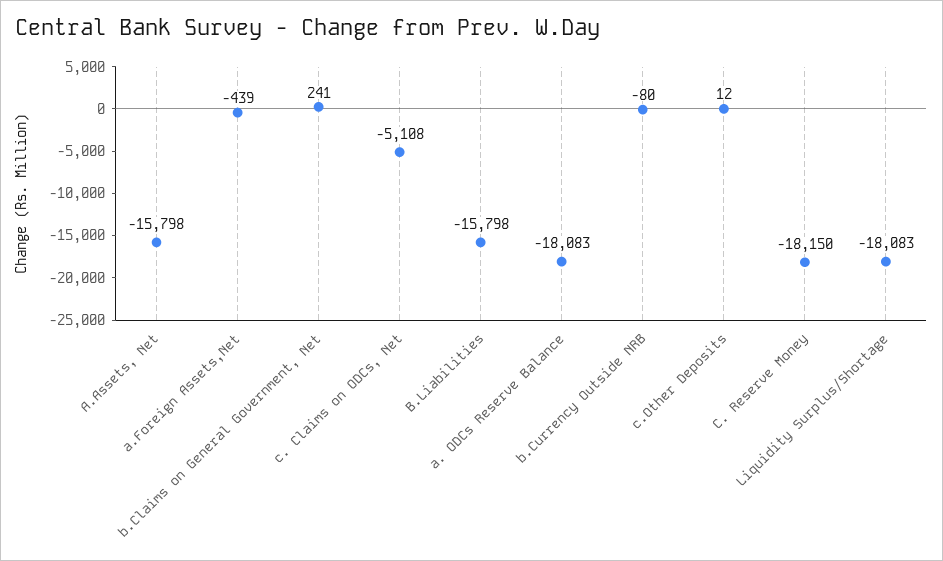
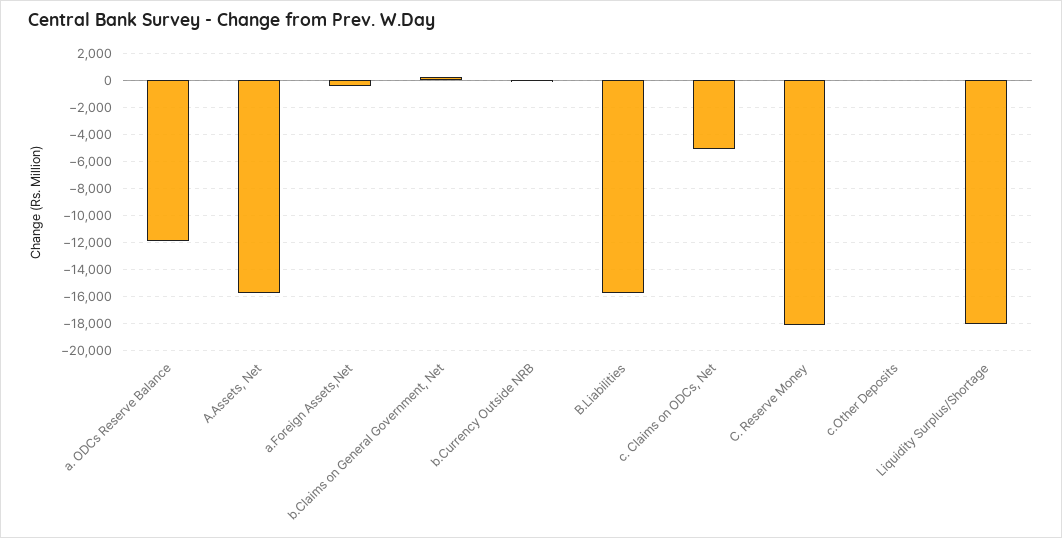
a. ODCs Reserve Balance: -18083 -> -12000

